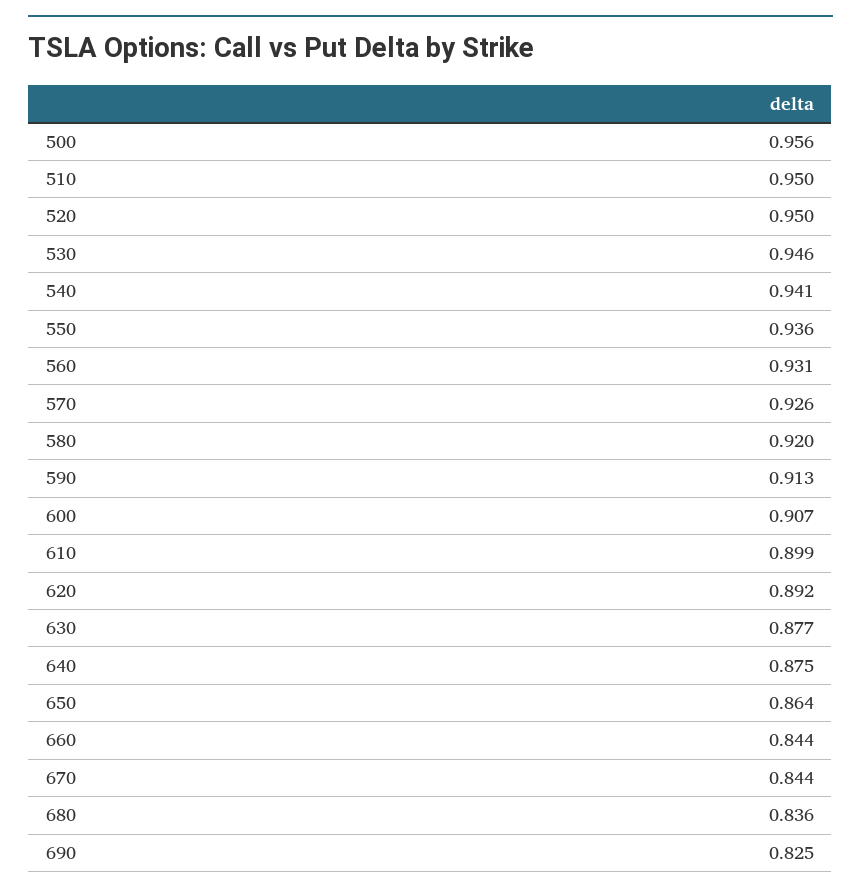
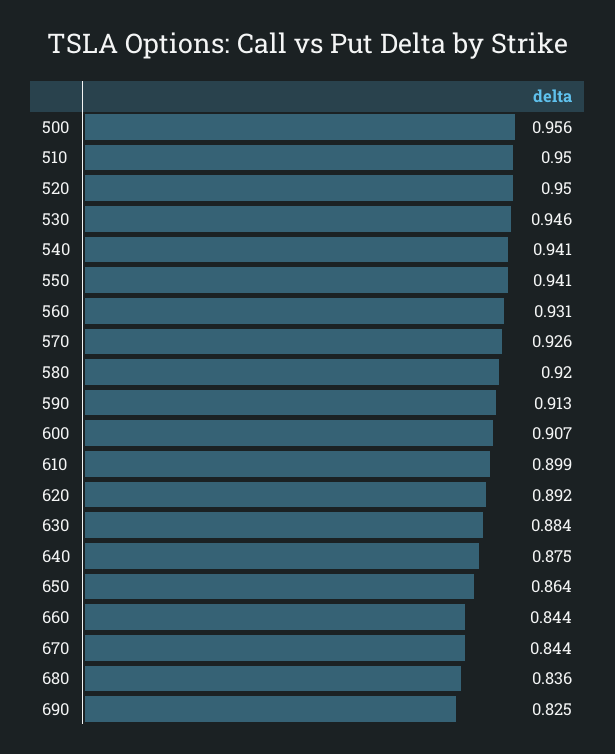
550: 0.936 -> 0.941
630: 0.877 -> 0.884

